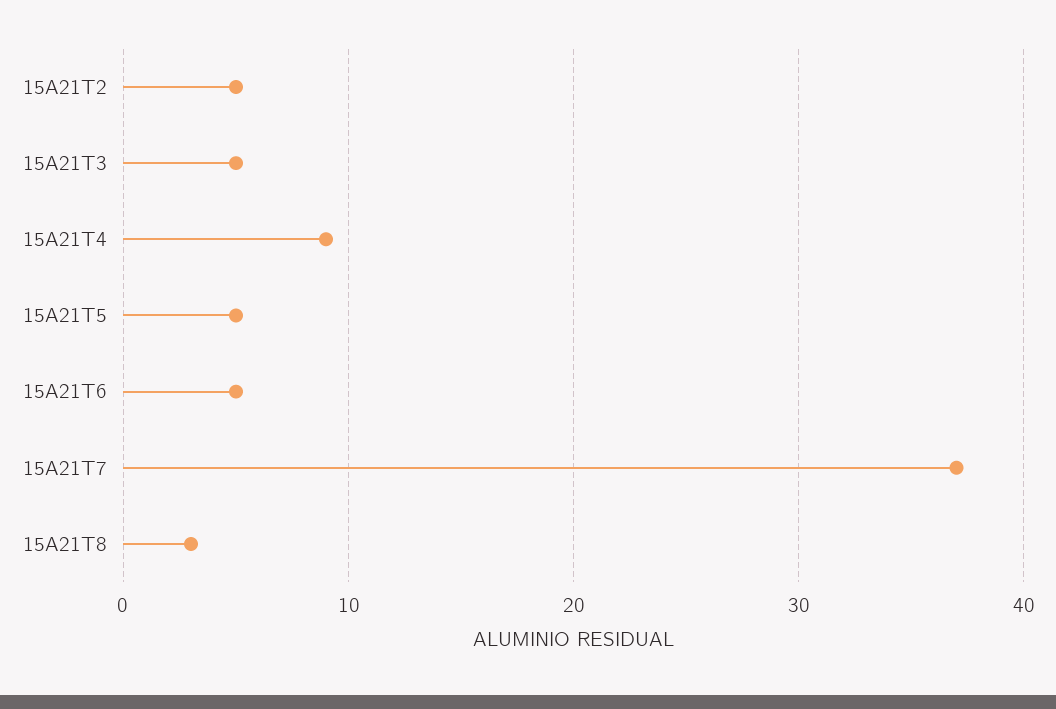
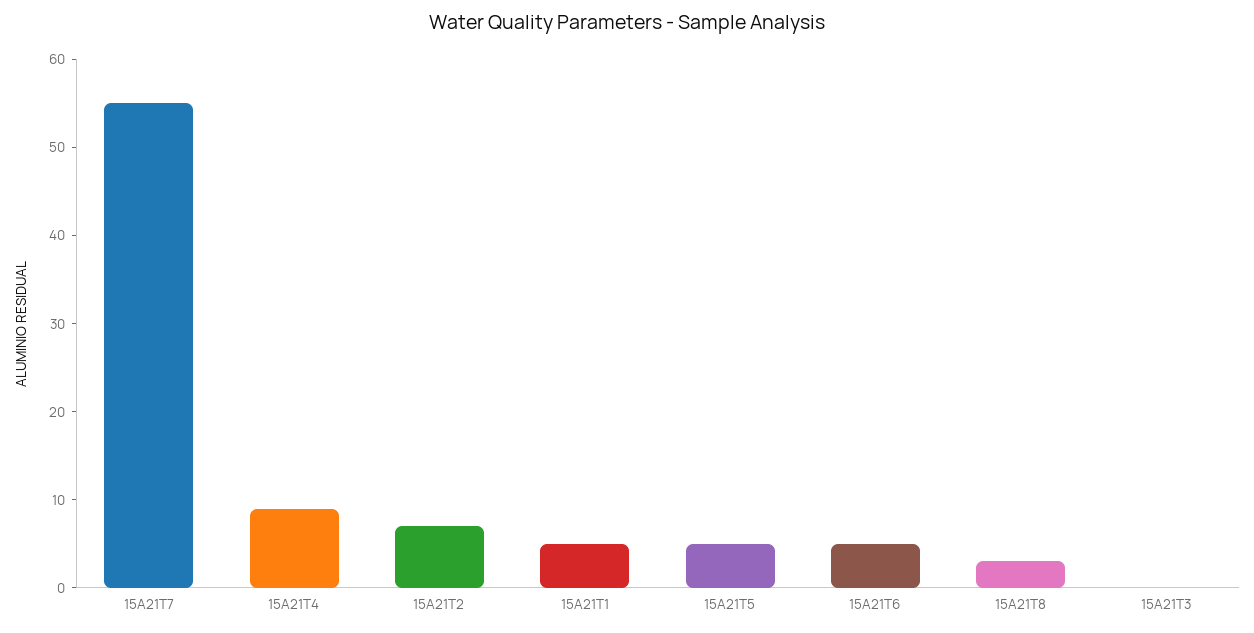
15A21T2: 5 -> 7
15A21T3: 5 -> 0
15A21T7: 37 -> 55
15A21T1: none -> 5

